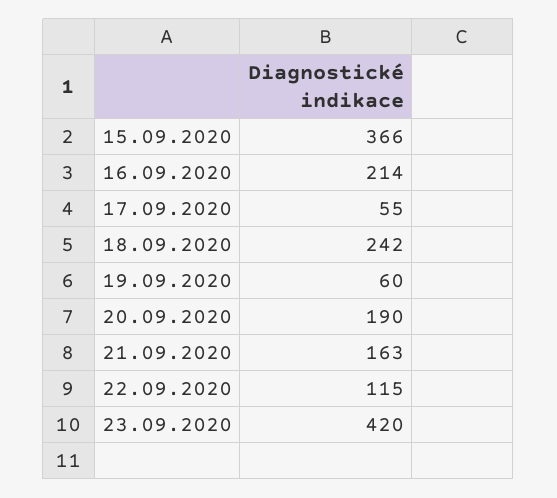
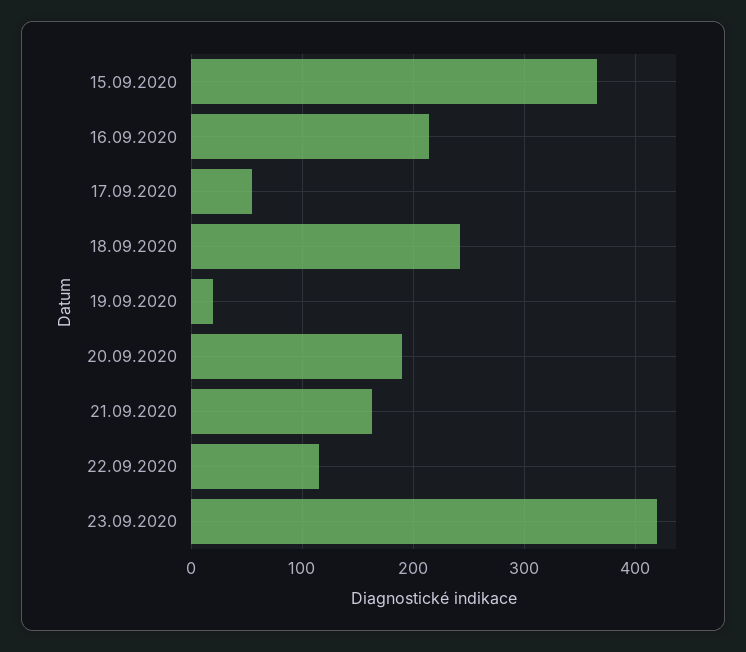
19.09.2020: 60 -> 20

